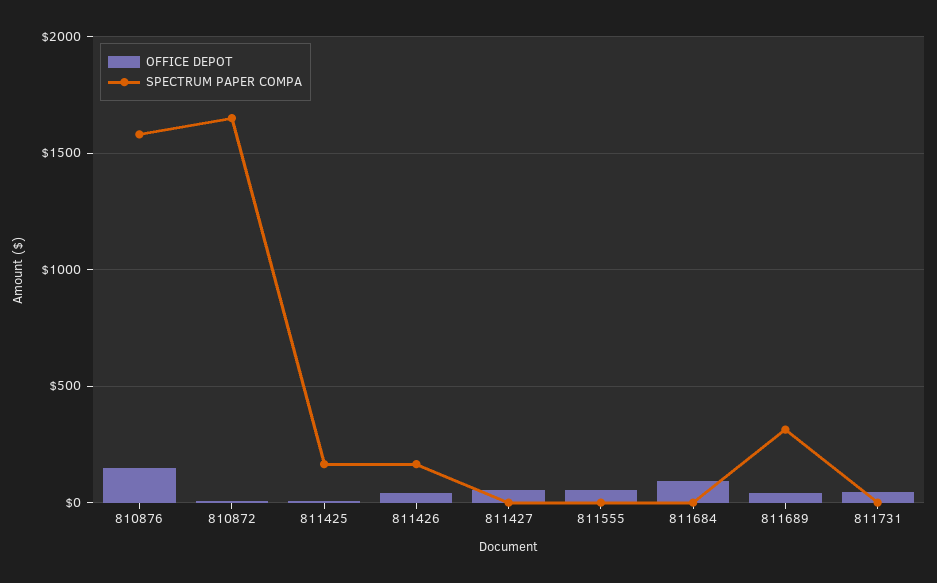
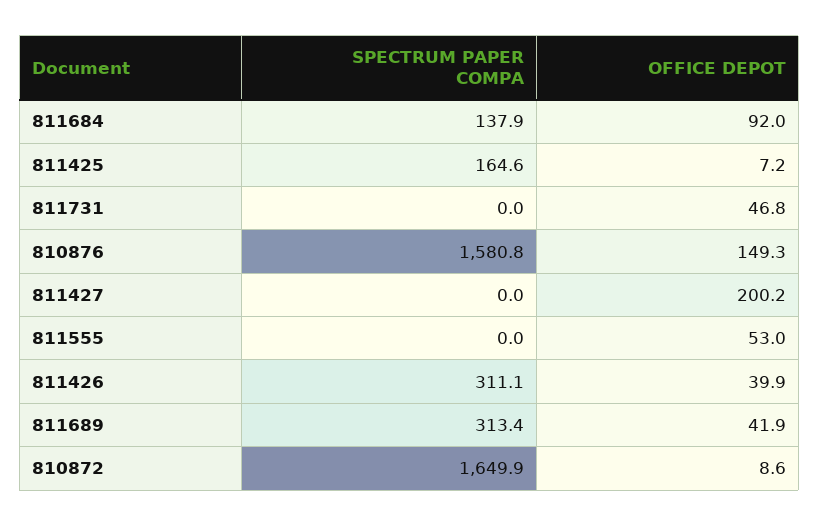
SPECTRUM PAPER COMPA, 811426: 150 -> 311.1
OFFICE DEPOT, 811427: 50 -> 200.2
SPECTRUM PAPER COMPA, 811684: 0 -> 137.9

